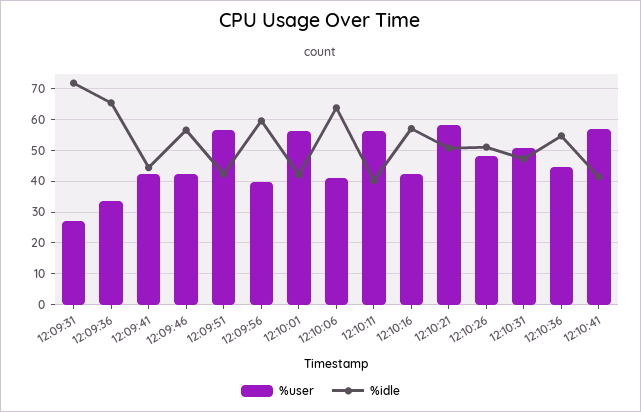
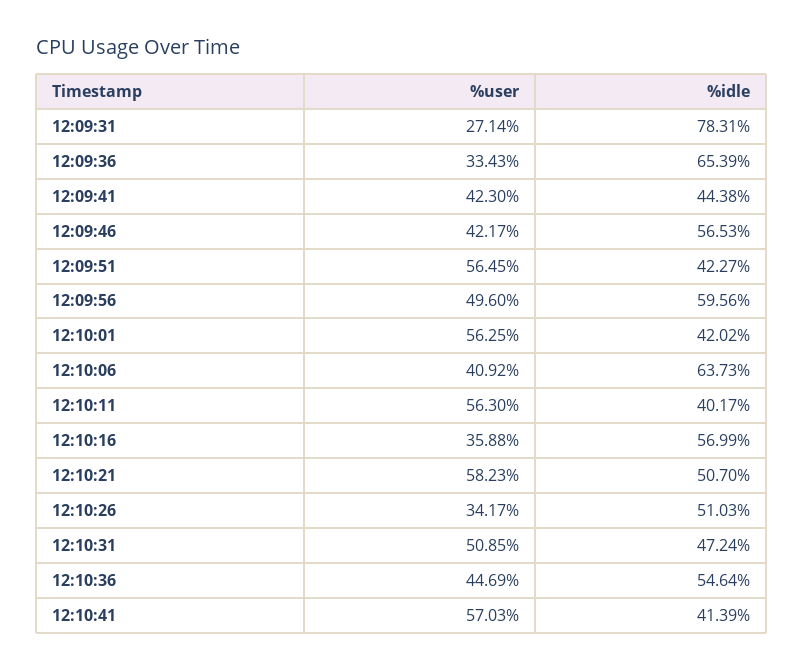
%idle, 12:09:31: 72 -> 78.31
%user, 12:09:56: 40 -> 49.6
%user, 12:10:16: 42 -> 35.88
%user, 12:10:26: 48 -> 34.17

